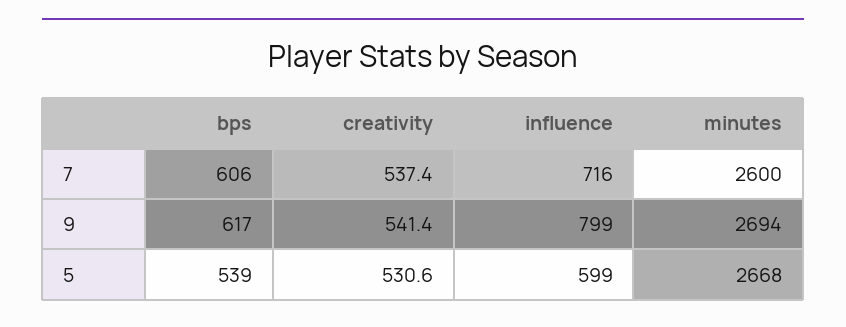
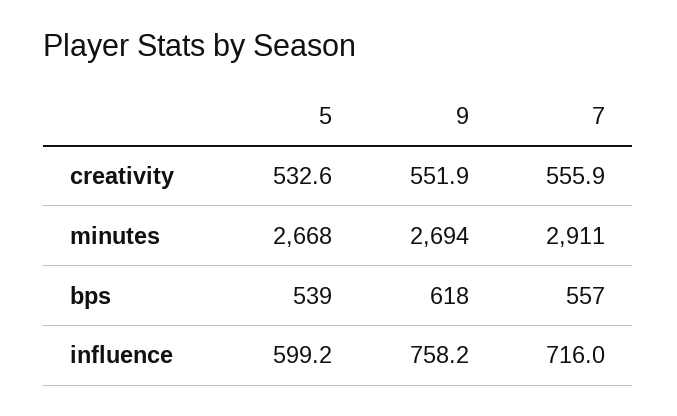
bps, 7: 606 -> 557
creativity, 7: 537.4 -> 555.9
minutes, 7: 2600 -> 2911
bps, 9: 617 -> 618
creativity, 9: 541.4 -> 551.9
influence, 9: 799 -> 758.2
creativity, 5: 530.6 -> 532.6

